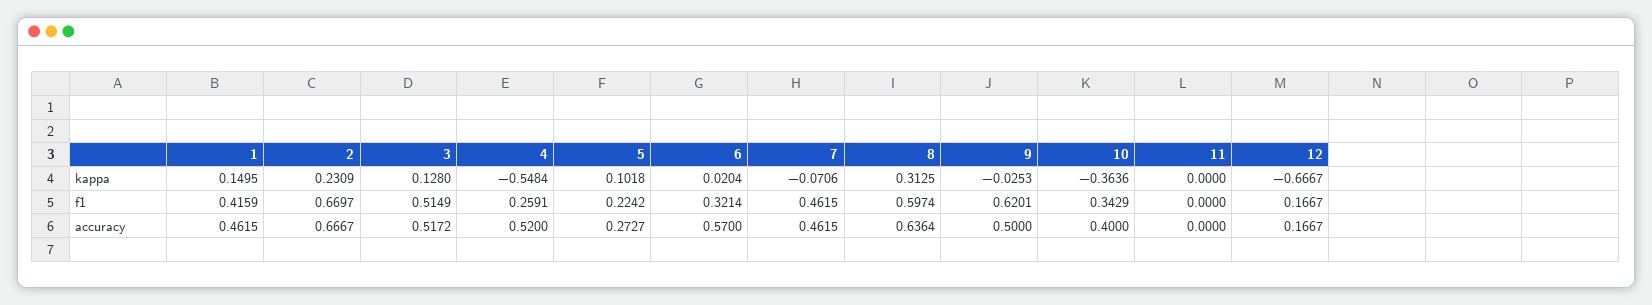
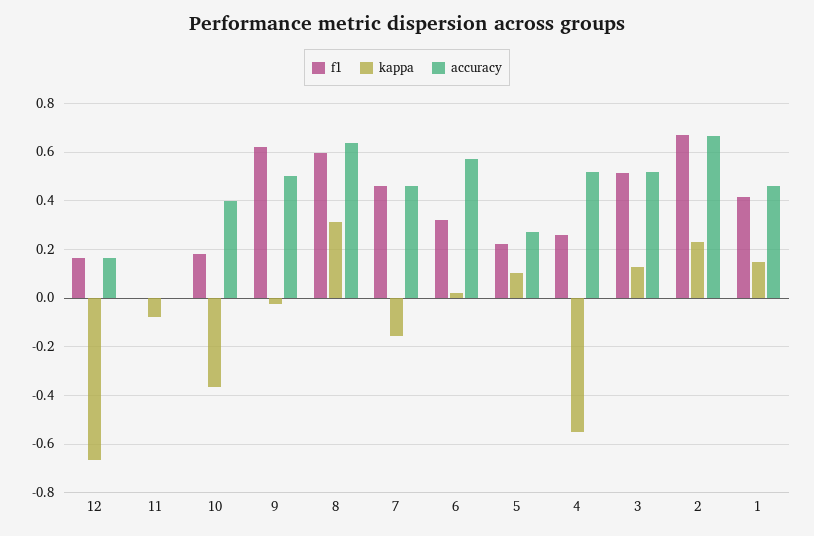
kappa, 7: -0.0706 -> -0.15
kappa, 11: 0 -> -0.075
f1, 10: 0.3429 -> 0.175

